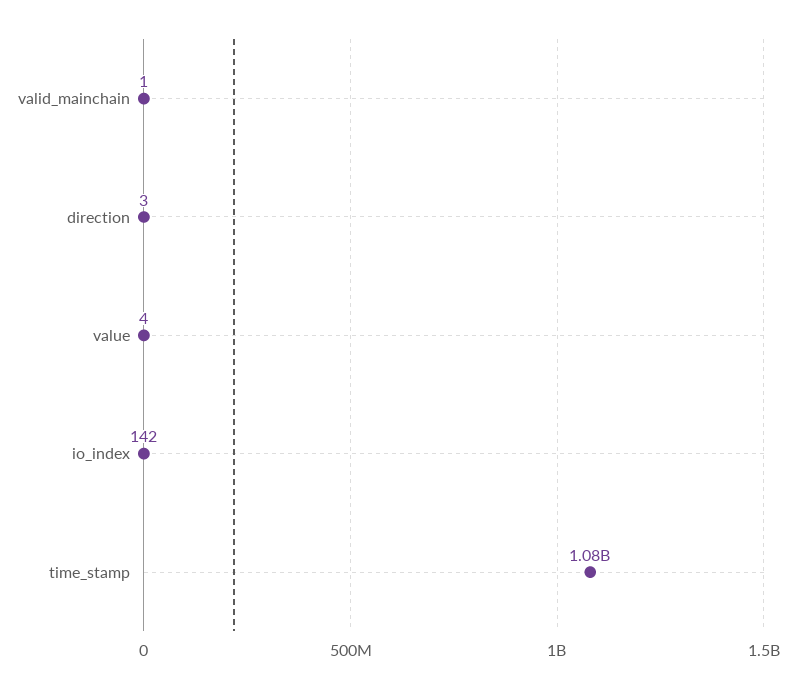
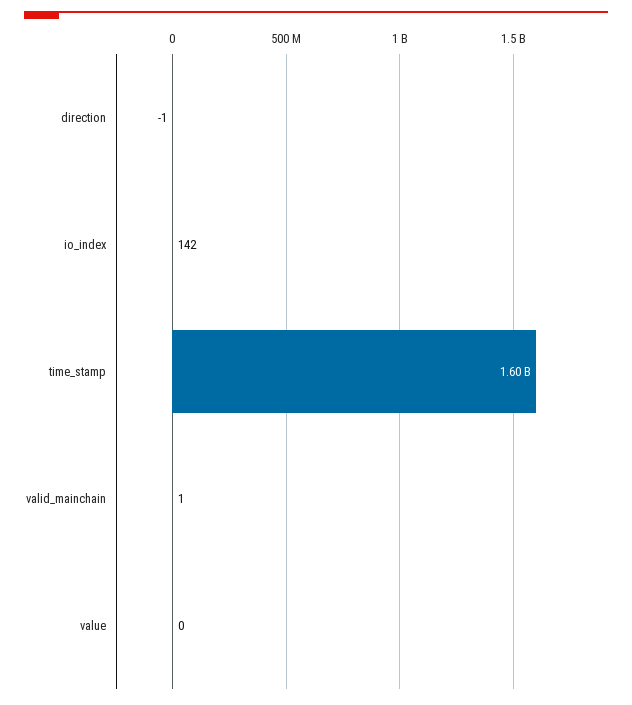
direction: 3 -> -1
value: 4 -> 0
time_stamp: 1080000000 -> 1600000000

